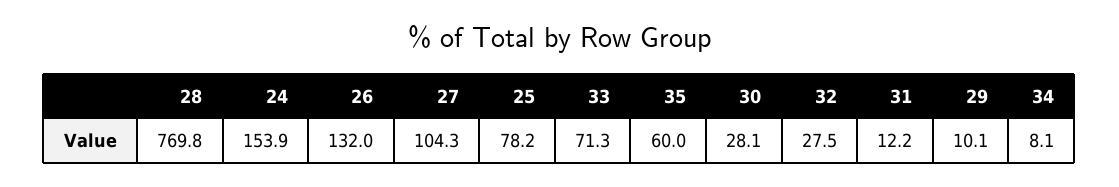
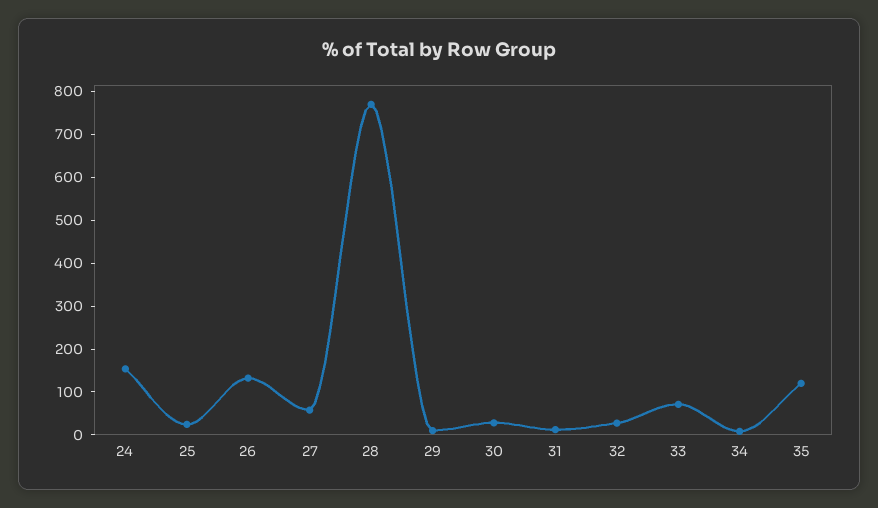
27: 104.3 -> 60
25: 78.2 -> 20
35: 60 -> 120

